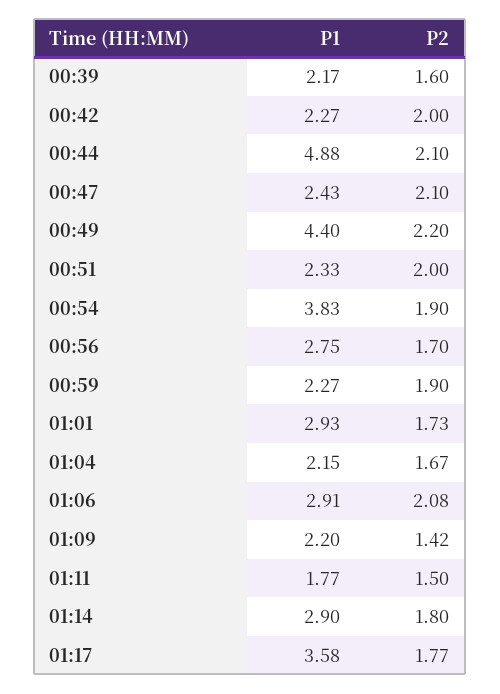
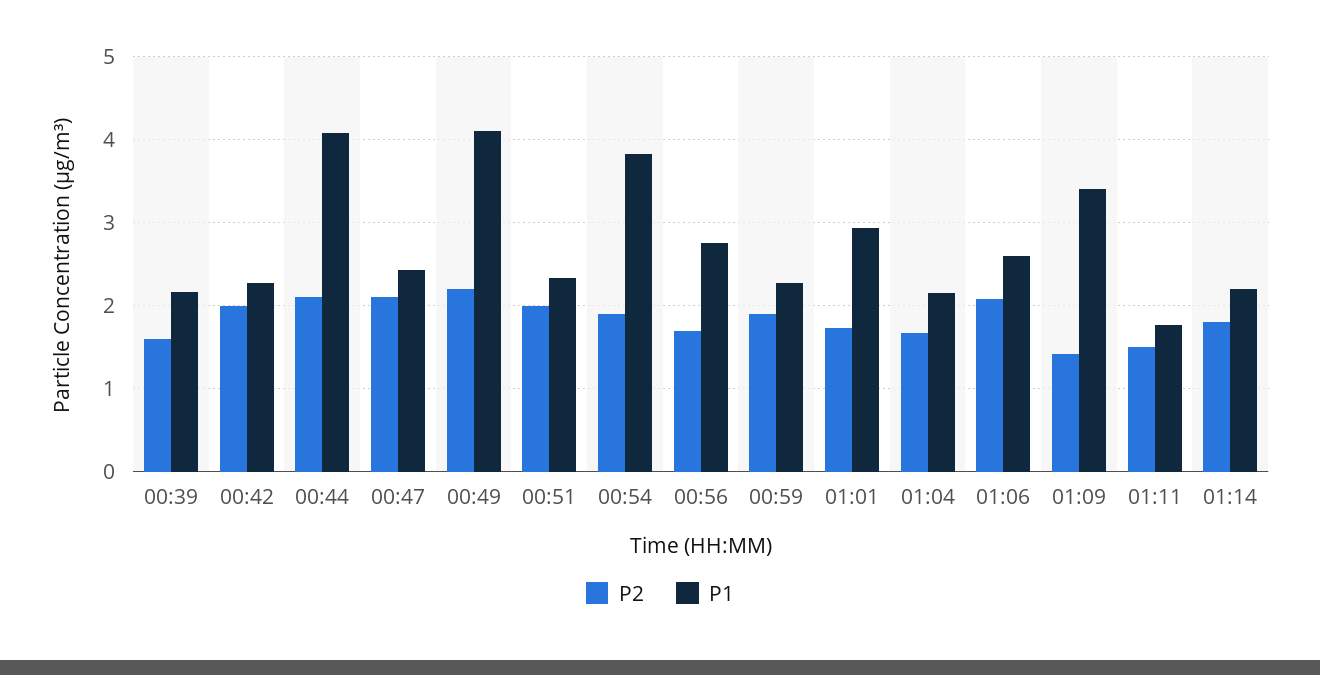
P1, 00:44: 4.88 -> 4.1
P1, 00:49: 4.4 -> 4.1
P1, 01:06: 2.91 -> 2.6
P1, 01:09: 2.2 -> 3.4
P1, 01:14: 2.9 -> 2.2
P1, 01:17: 3.58 -> none
P2, 01:17: 1.77 -> none

